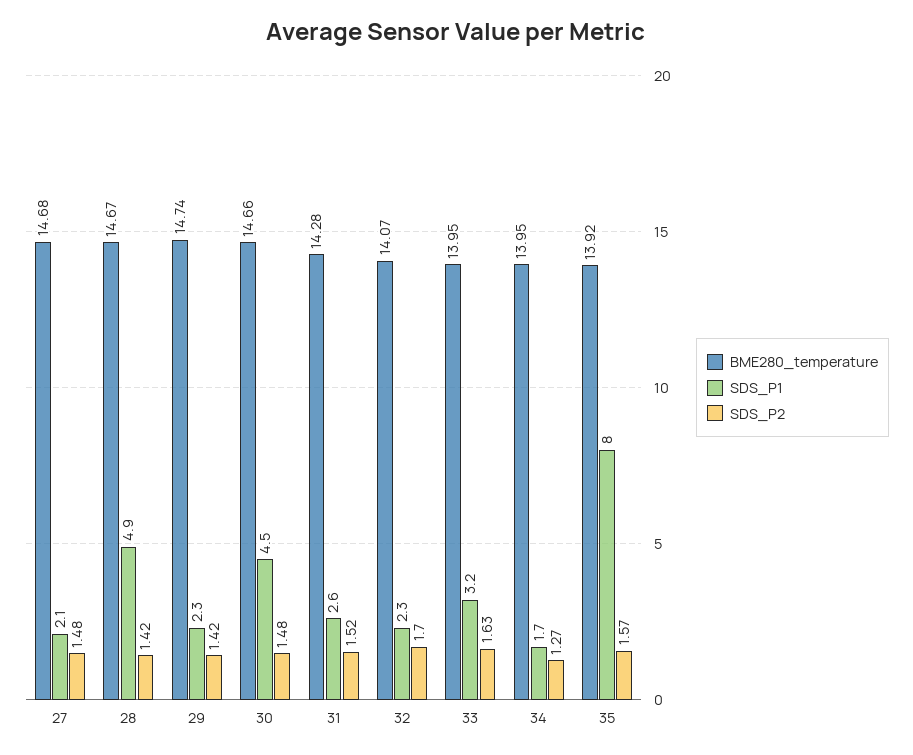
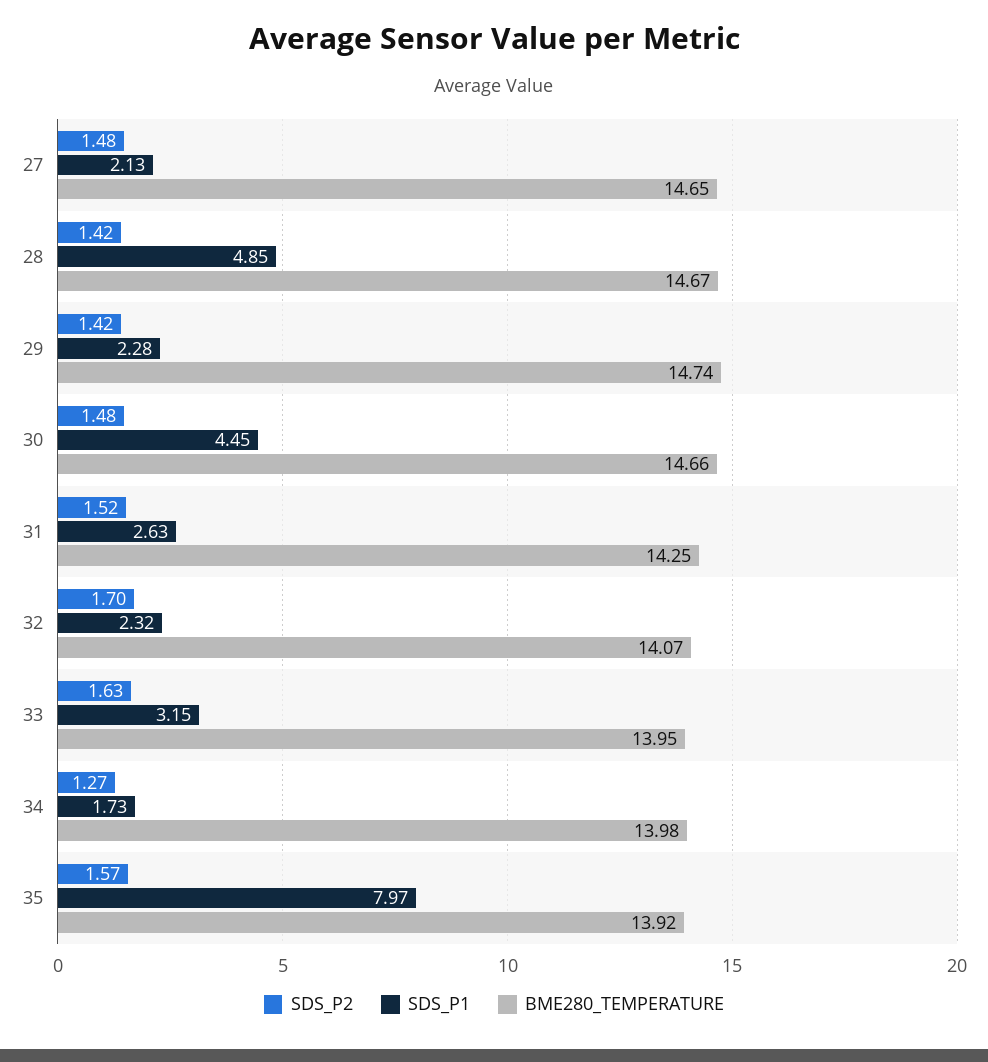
BME280_temperature, 27: 14.68 -> 14.65
BME280_temperature, 31: 14.28 -> 14.25
BME280_temperature, 34: 13.95 -> 13.98

